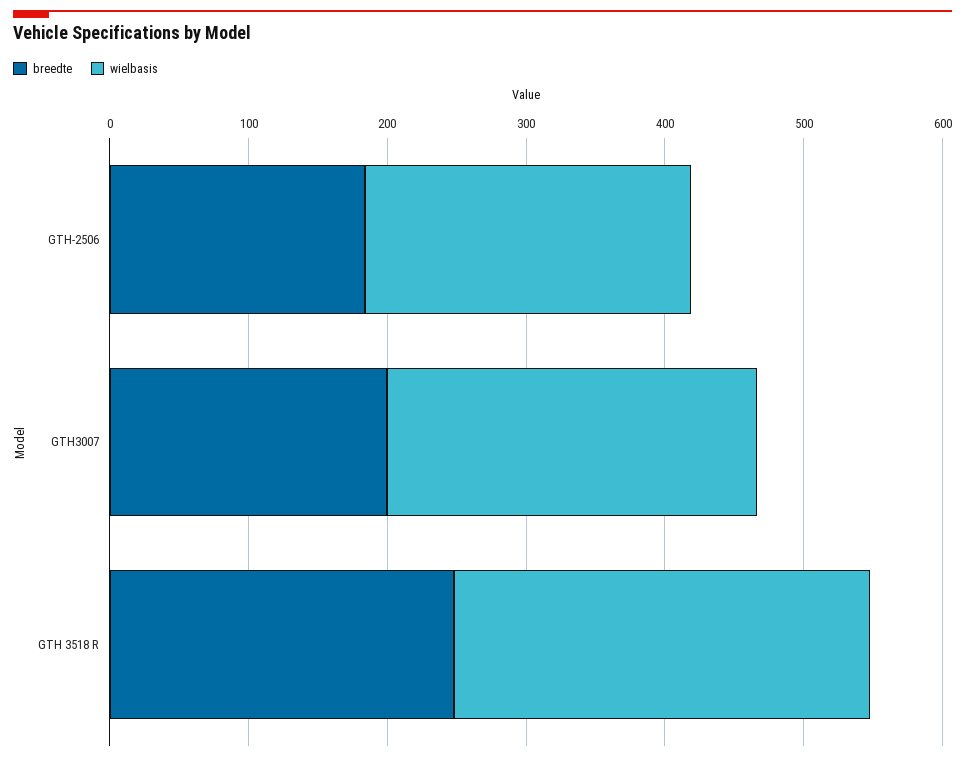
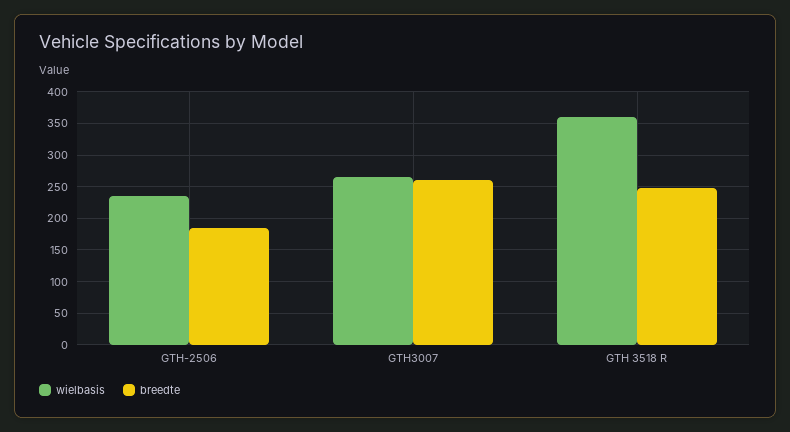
breedte, GTH3007: 200 -> 260
wielbasis, GTH 3518 R: 300 -> 360

